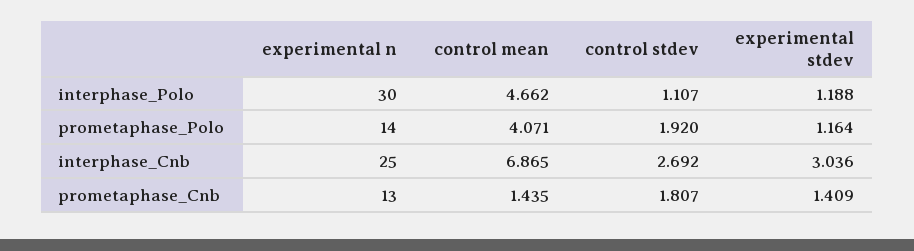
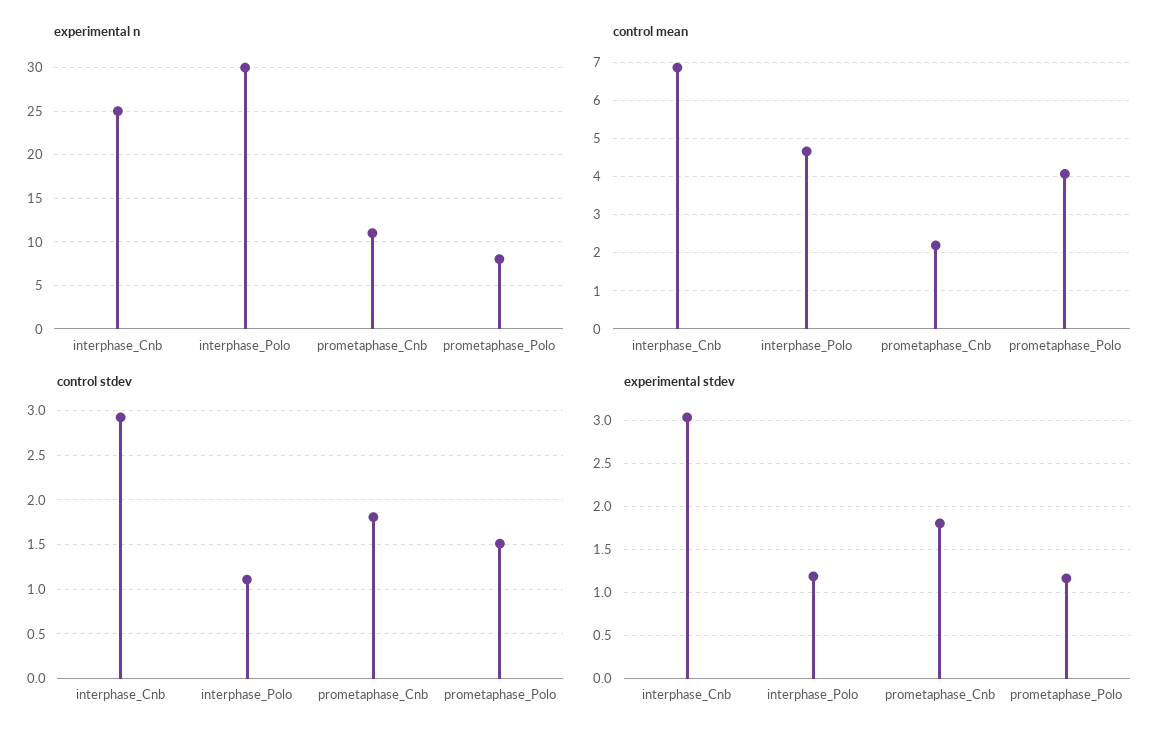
experimental n, prometaphase_Polo: 14 -> 8
control stdev, prometaphase_Polo: 1.92 -> 1.5
control stdev, interphase_Cnb: 2.692 -> 2.9
experimental n, prometaphase_Cnb: 13 -> 11
control mean, prometaphase_Cnb: 1.435 -> 2.2
experimental stdev, prometaphase_Cnb: 1.409 -> 1.8

